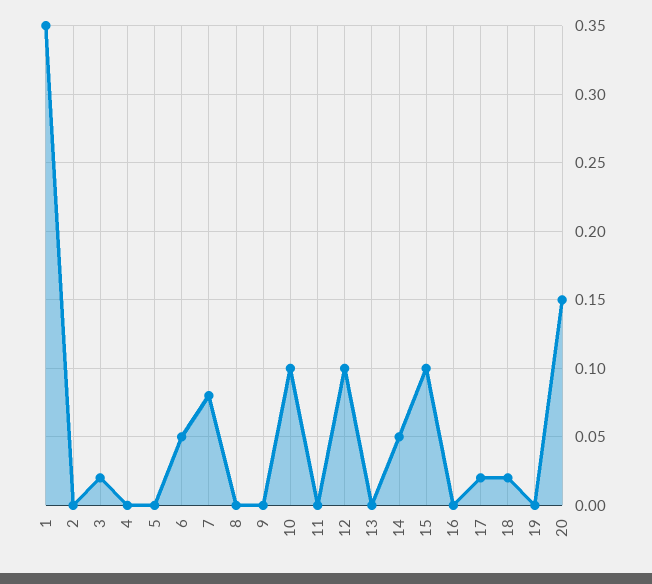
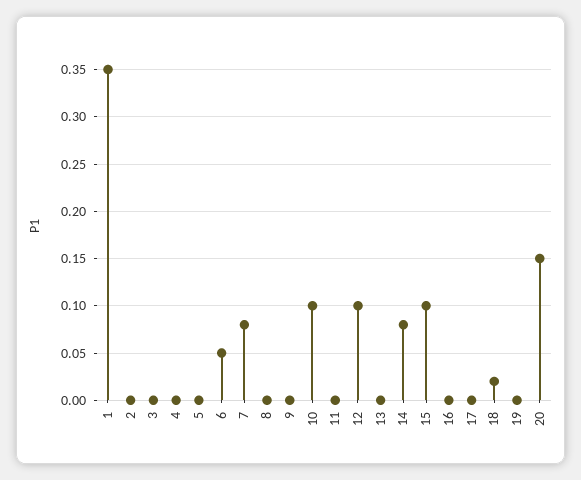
3: 0.02 -> 0
14: 0.05 -> 0.08
17: 0.02 -> 0

